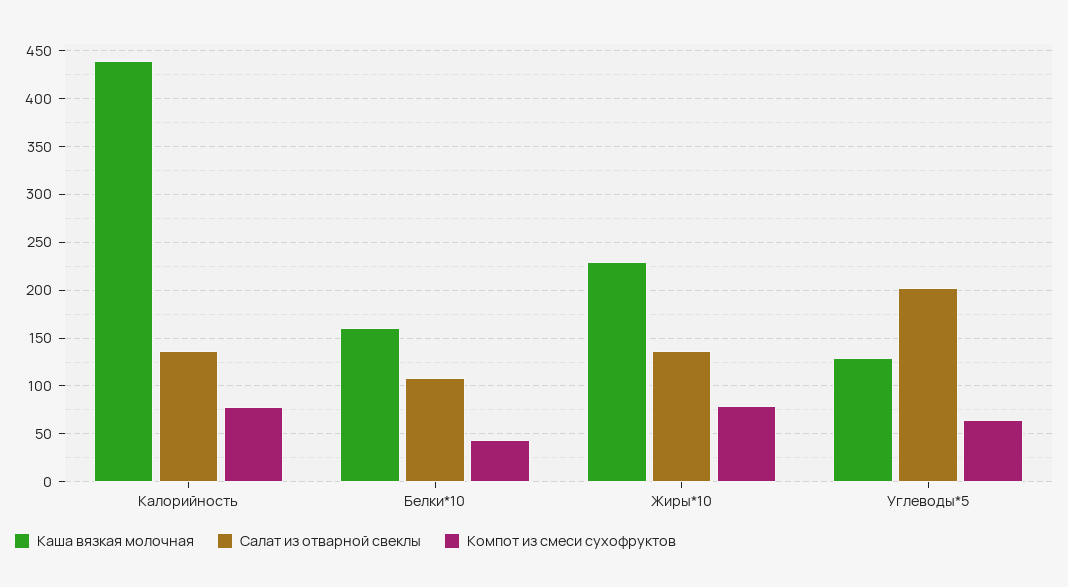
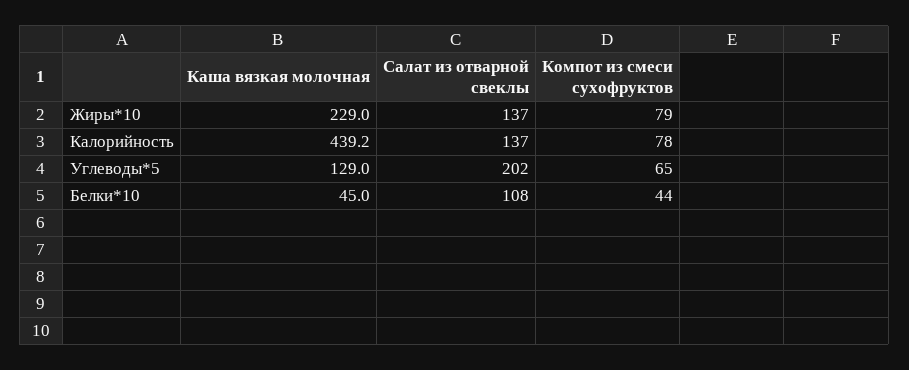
Каша вязкая молочная, Белки*10: 160 -> 45

